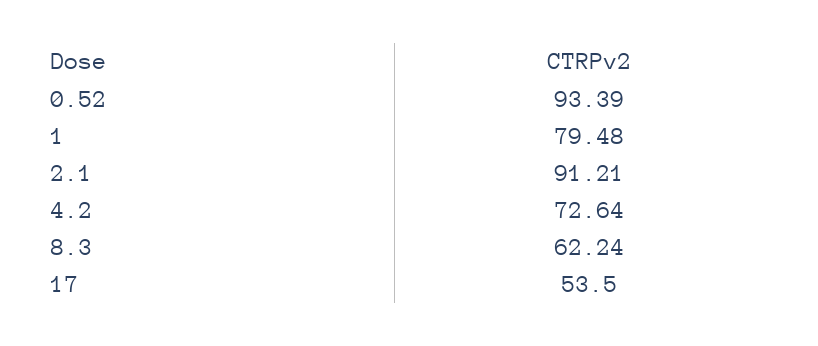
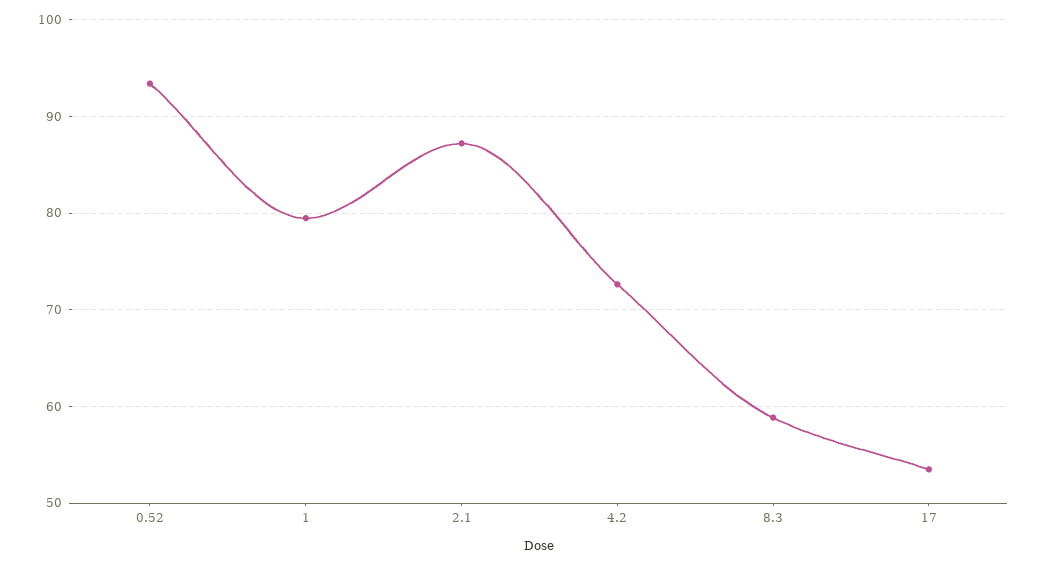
2.1: 91.21 -> 87
8.3: 62.24 -> 59

